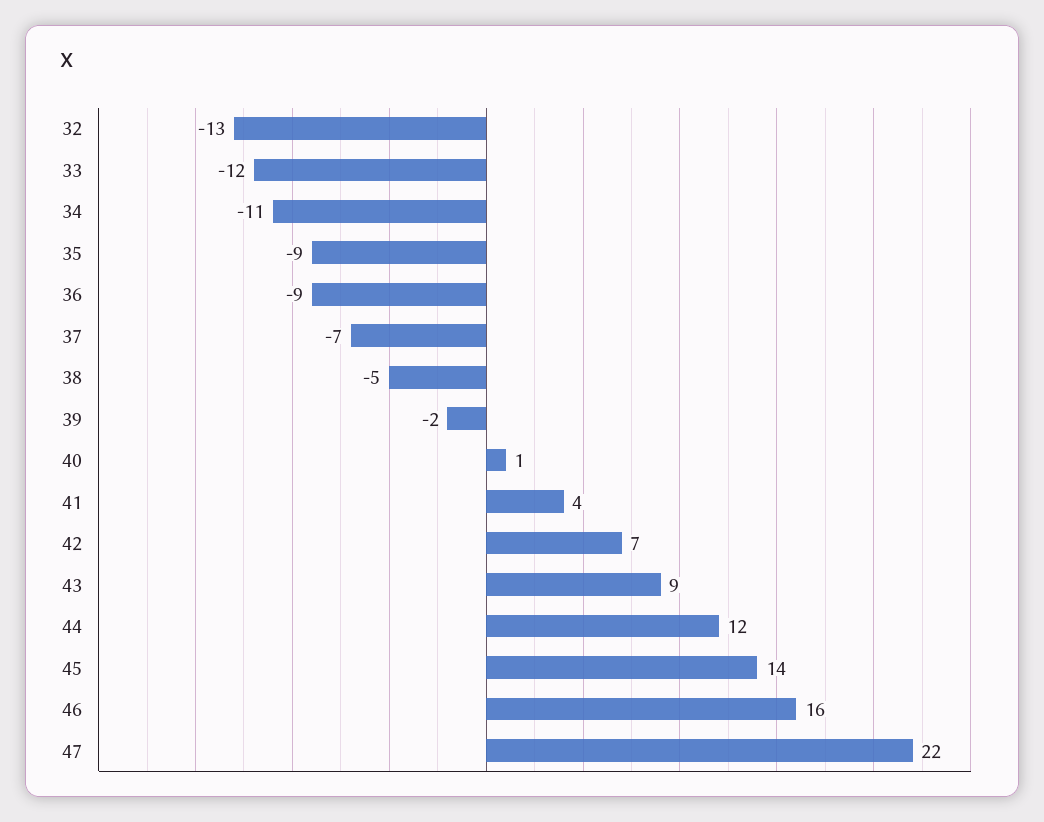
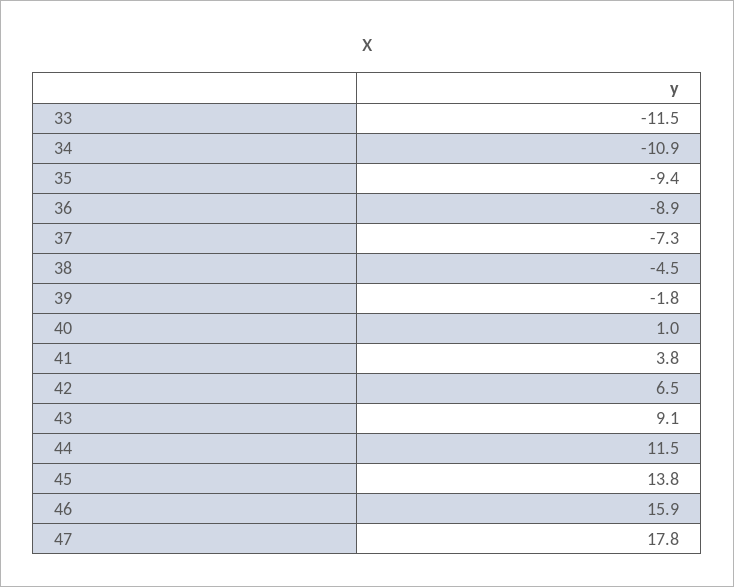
32: -13 -> none
47: 22 -> 17.8

